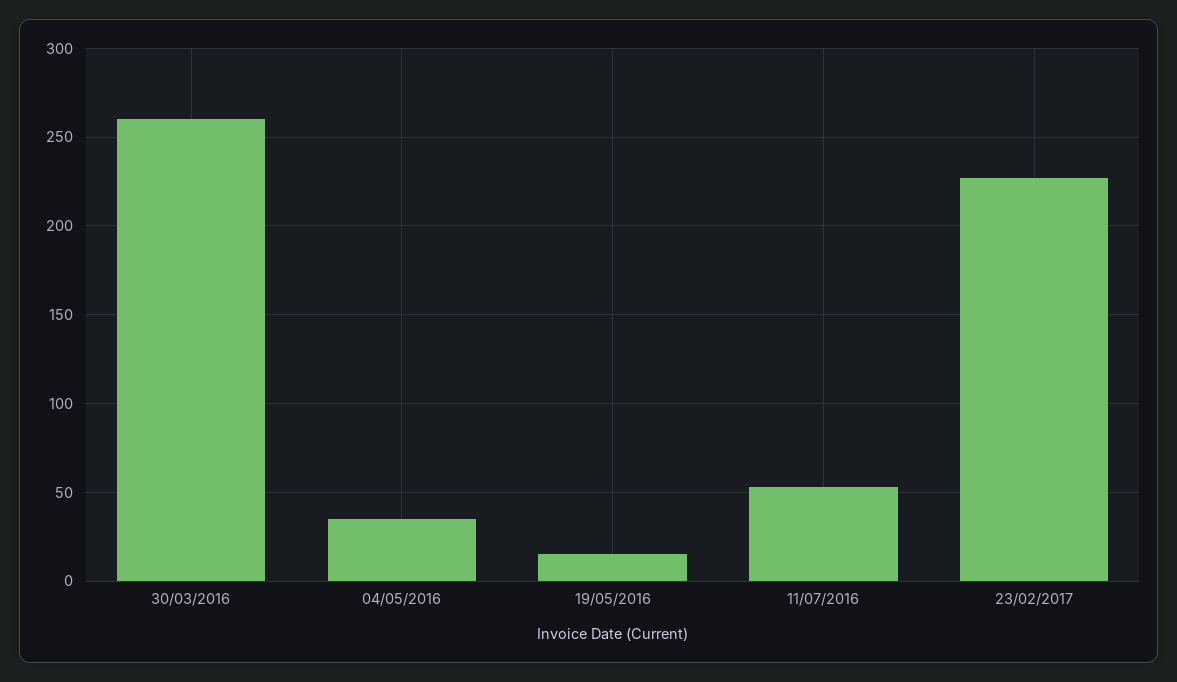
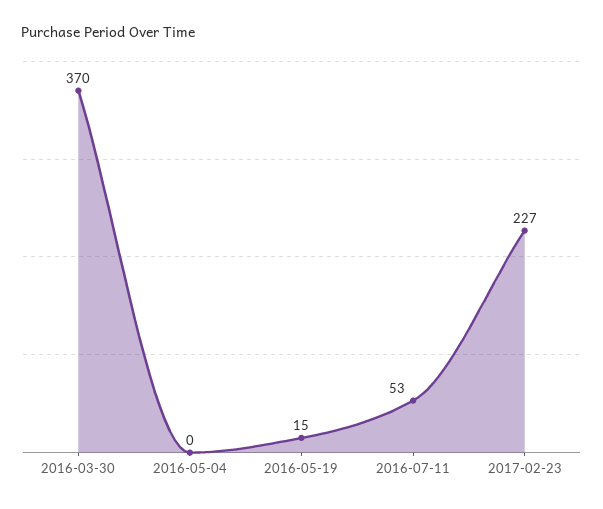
30/03/2016: 260 -> 370
04/05/2016: 35 -> 0

